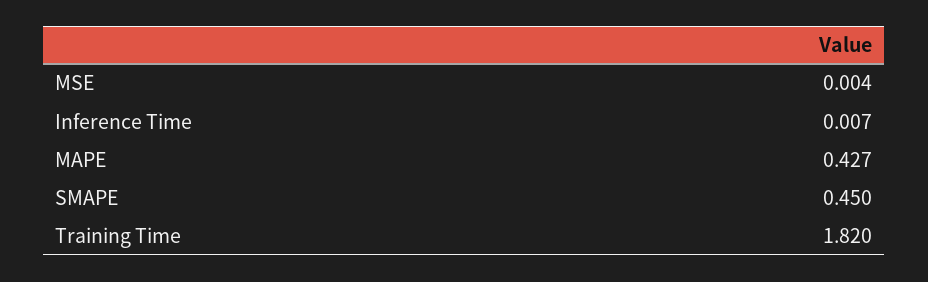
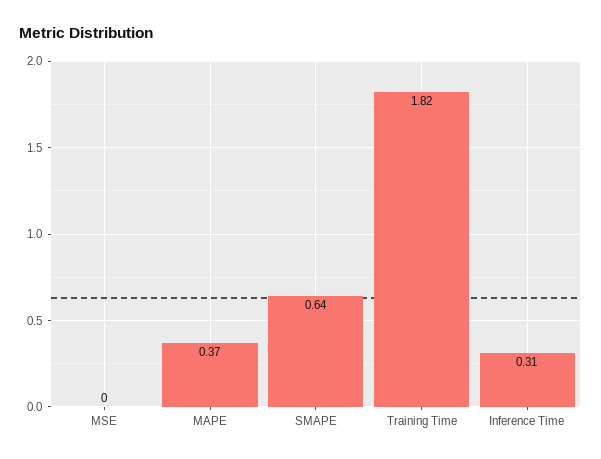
Inference Time: 0.007 -> 0.31
MAPE: 0.427 -> 0.37
SMAPE: 0.45 -> 0.64

